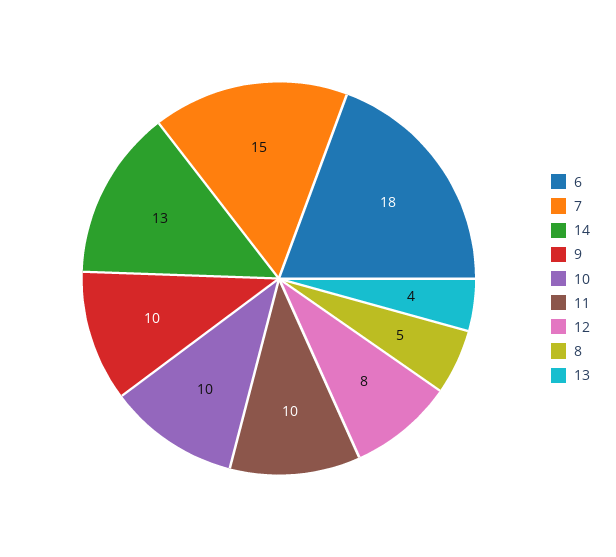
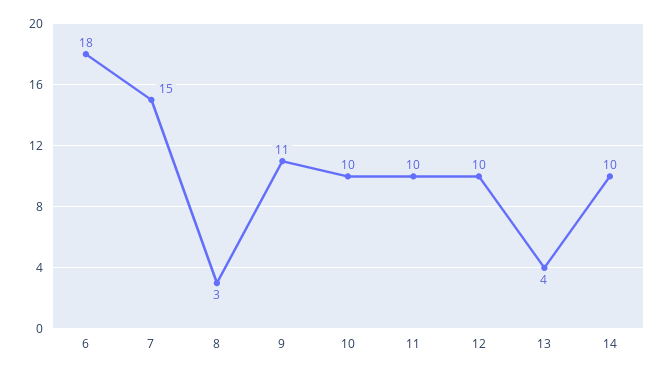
14: 13 -> 10
9: 10 -> 11
12: 8 -> 10
8: 5 -> 3

